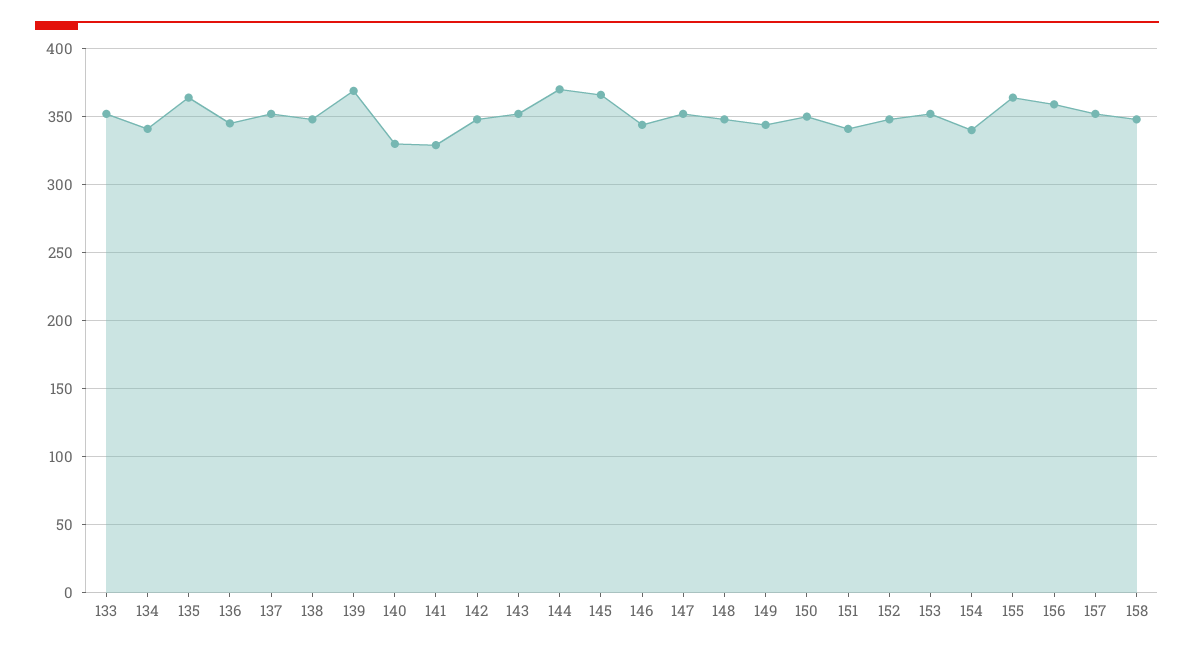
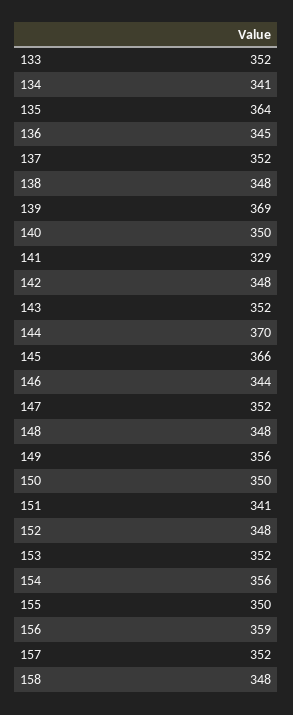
140: 330 -> 350
149: 345 -> 356
154: 340 -> 356
155: 365 -> 350

